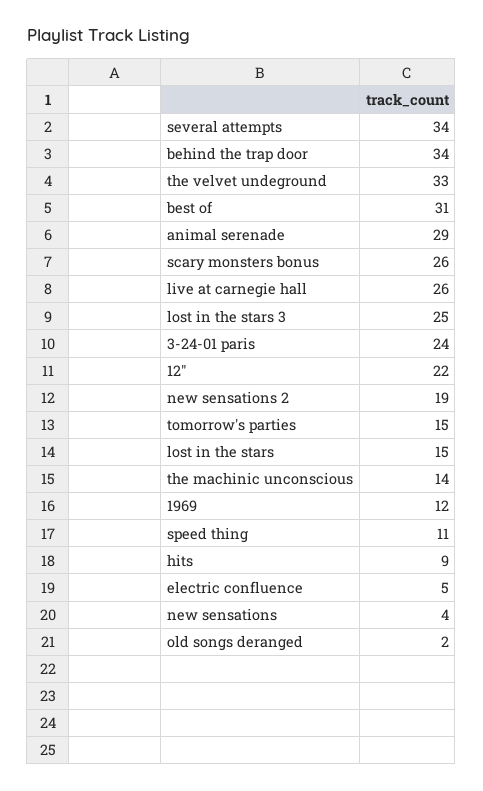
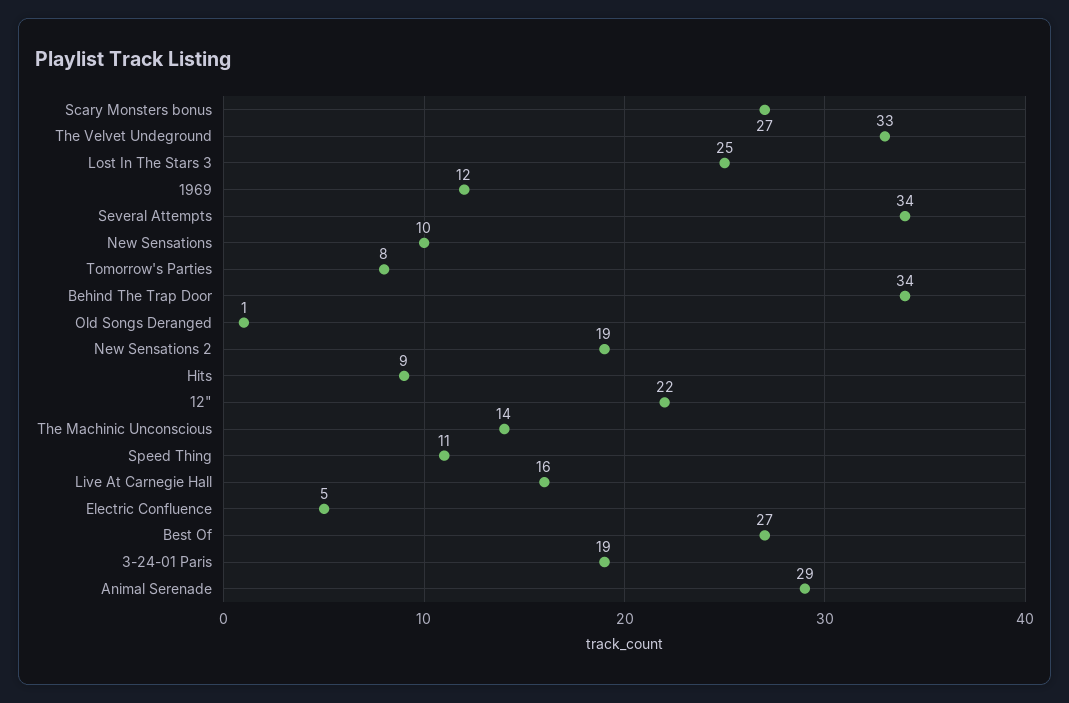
best of: 31 -> 27
scary monsters bonus: 26 -> 27
live at carnegie hall: 26 -> 16
3-24-01 paris: 24 -> 19
tomorrow's parties: 15 -> 8
lost in the stars: 15 -> none
new sensations: 4 -> 10
old songs deranged: 2 -> 1

